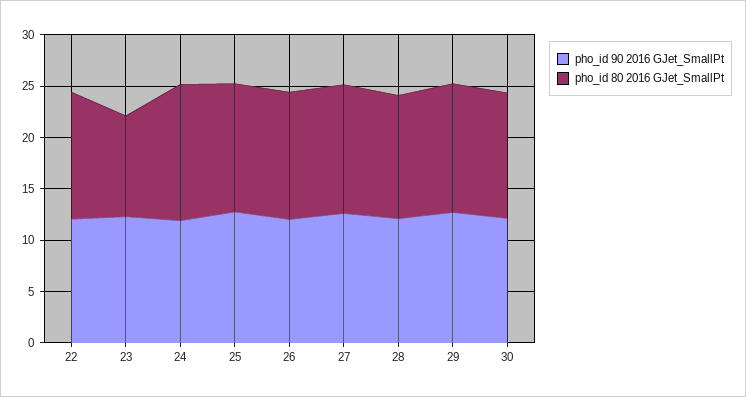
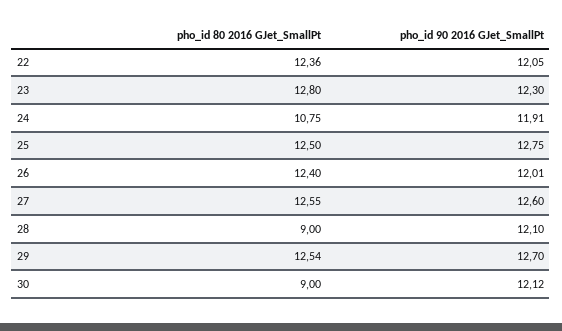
pho_id 80 2016 GJet_SmallPt, 23: 10 -> 12.8
pho_id 80 2016 GJet_SmallPt, 24: 13 -> 10.75
pho_id 80 2016 GJet_SmallPt, 28: 12 -> 9
pho_id 80 2016 GJet_SmallPt, 30: 12 -> 9

